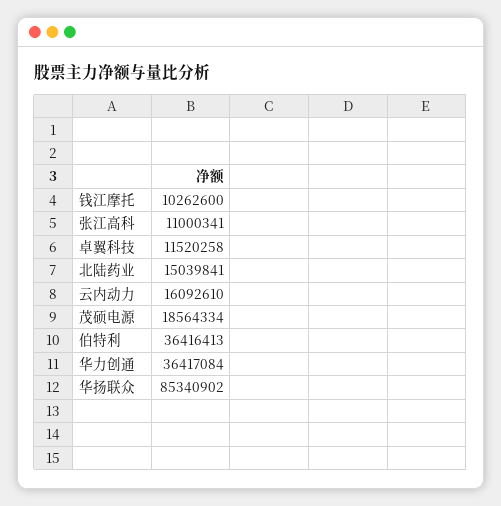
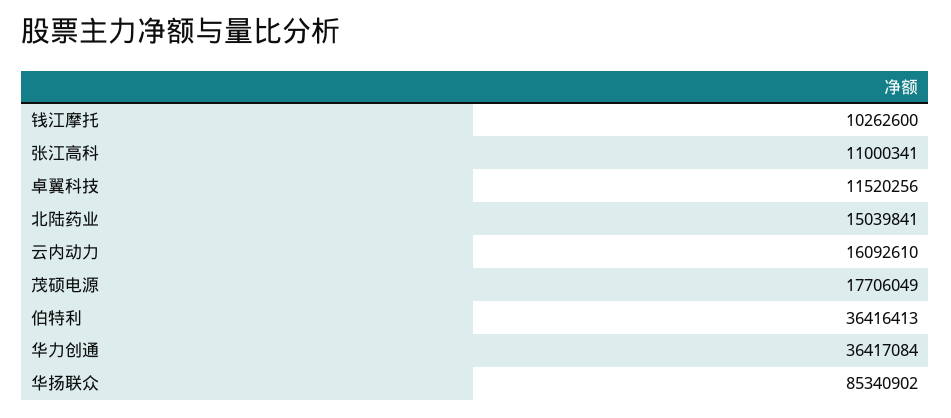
卓翼科技: 11520258 -> 11520256
茂硕电源: 18564334 -> 17706049

